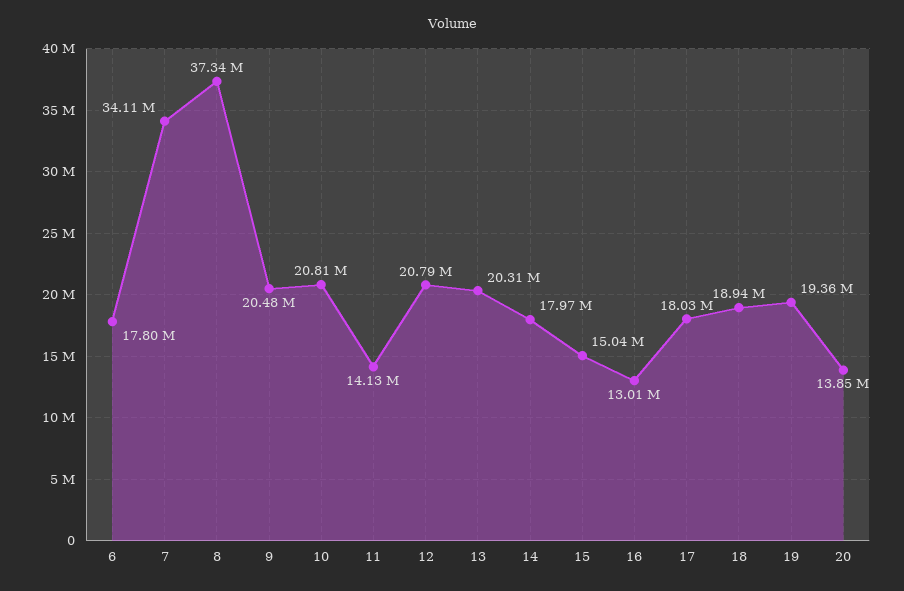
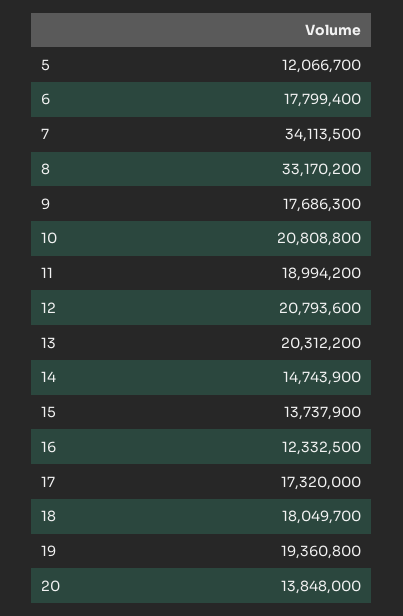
8: 37340000 -> 33170200
9: 20480000 -> 17686300
11: 14130000 -> 18994200
14: 17970000 -> 14743900
15: 15040000 -> 13737900
16: 13010000 -> 12332500
17: 18030000 -> 17320000
18: 18940000 -> 18049700
5: none -> 12066700

